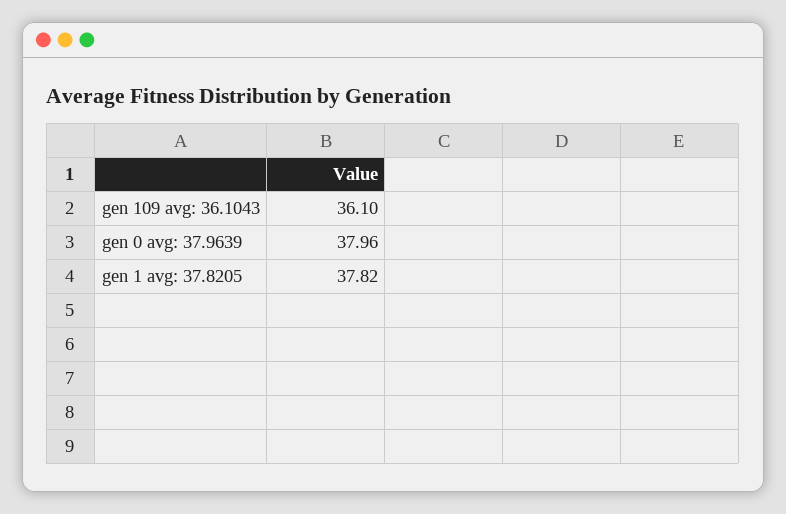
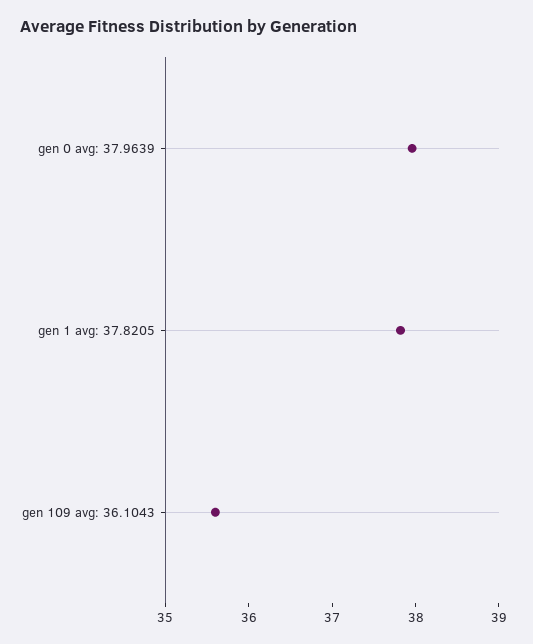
gen 109 avg: 36.1043: 36.1 -> 35.6

